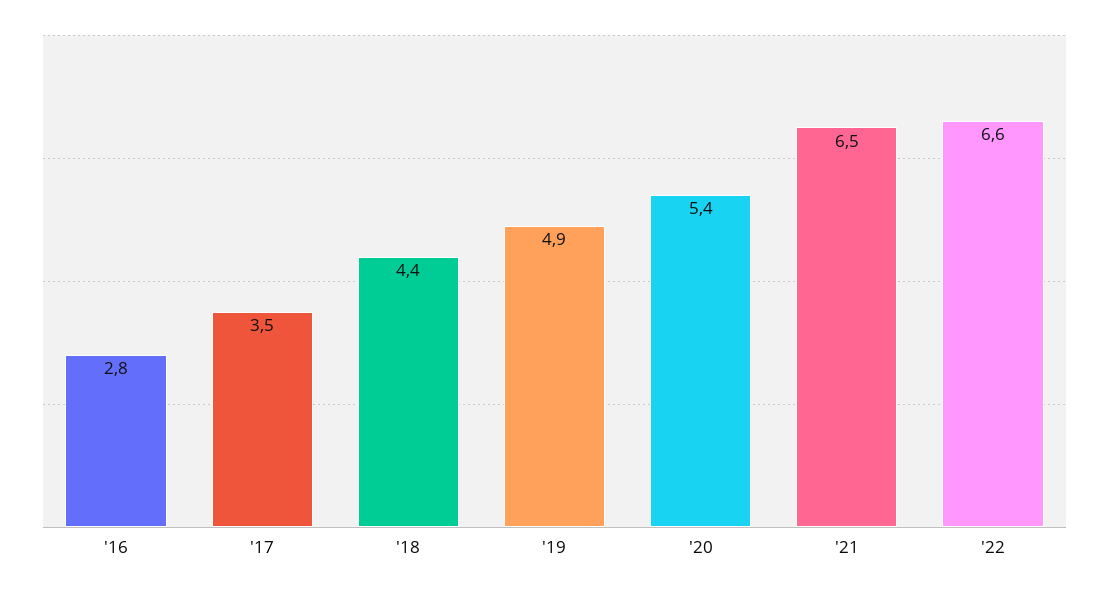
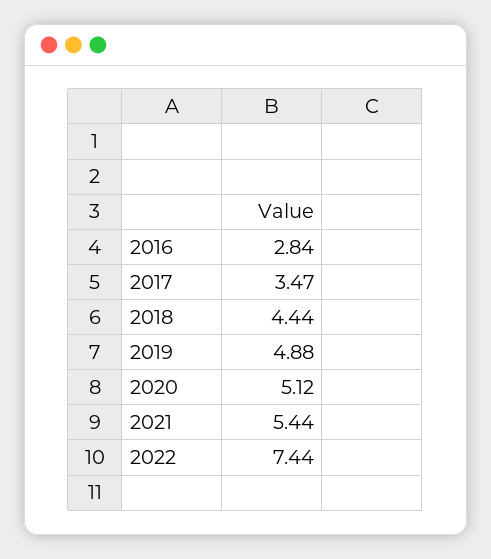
'20: 5.4 -> 5.12
'21: 6.5 -> 5.44
'22: 6.6 -> 7.44

